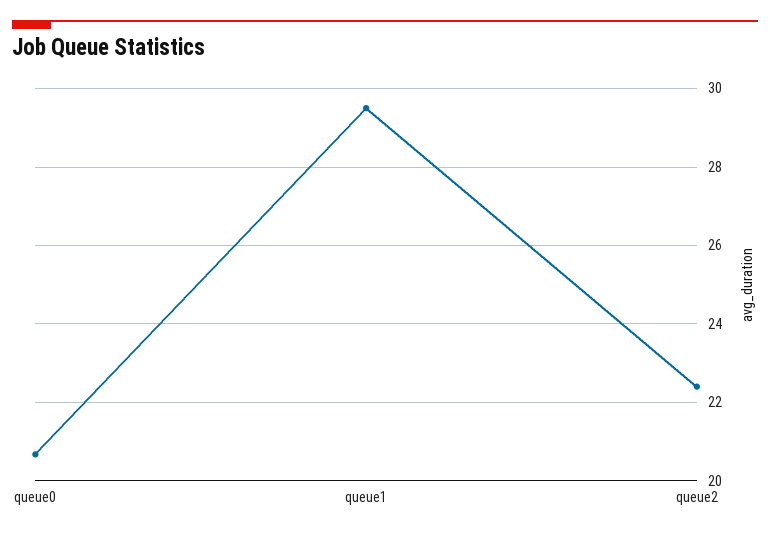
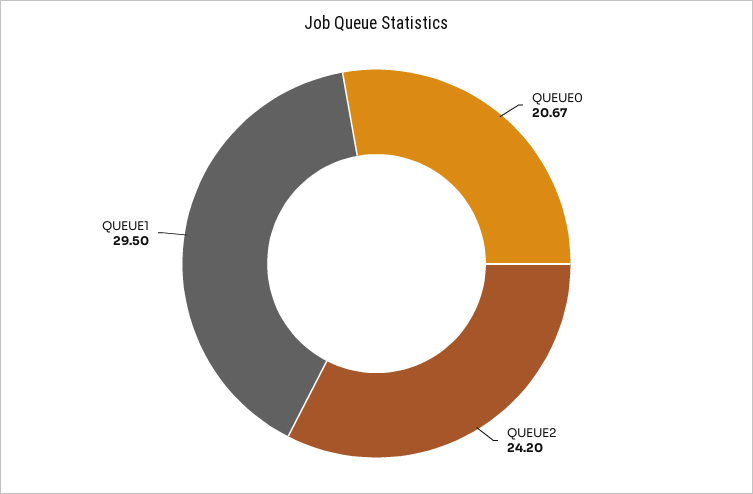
queue2: 22.4 -> 24.2

